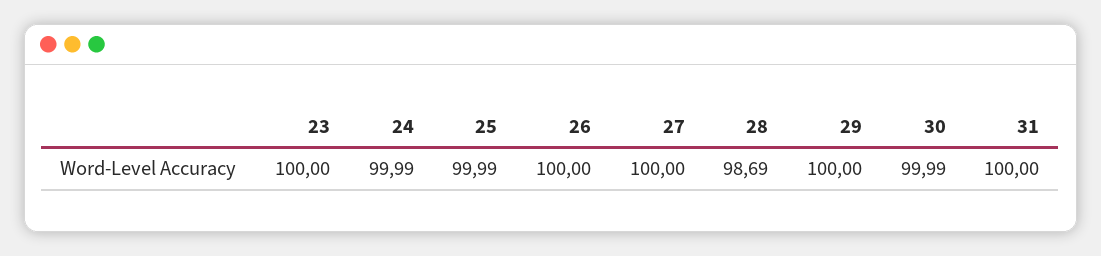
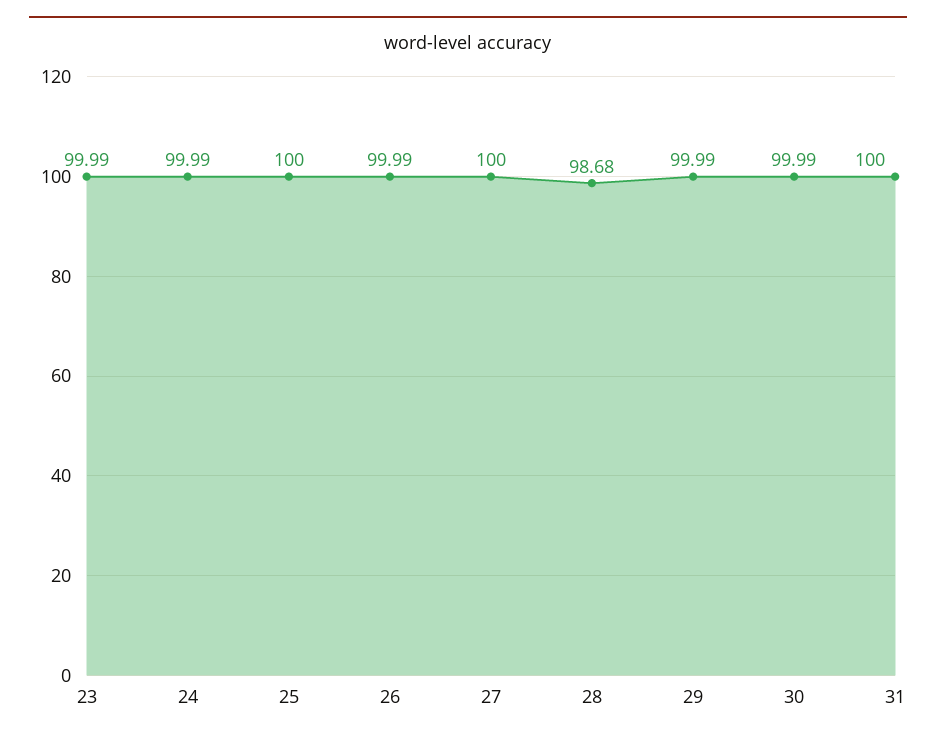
23: 100 -> 99.99
25: 99.99 -> 100
26: 100 -> 99.99
28: 98.69 -> 98.68
29: 100 -> 99.99

